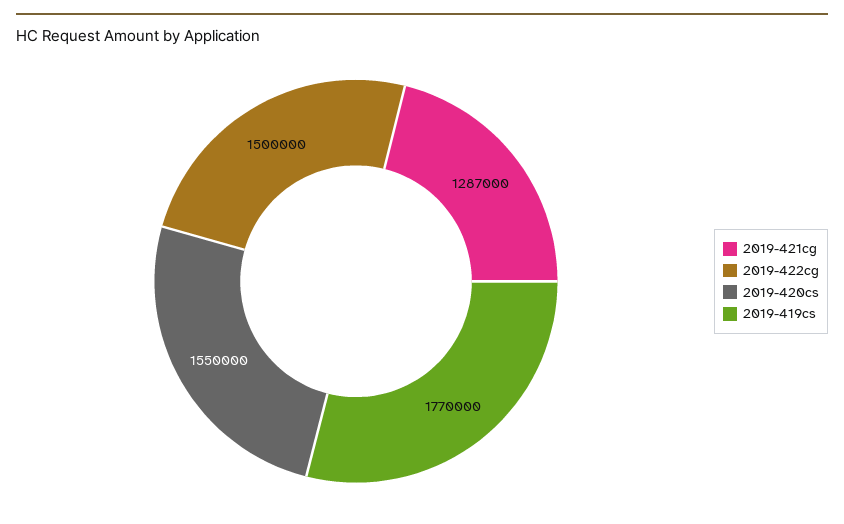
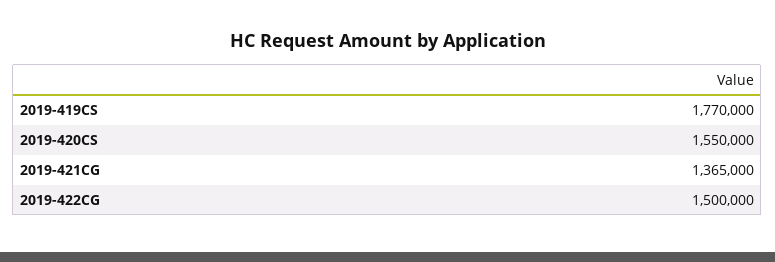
2019-421cg: 1287000 -> 1365000

